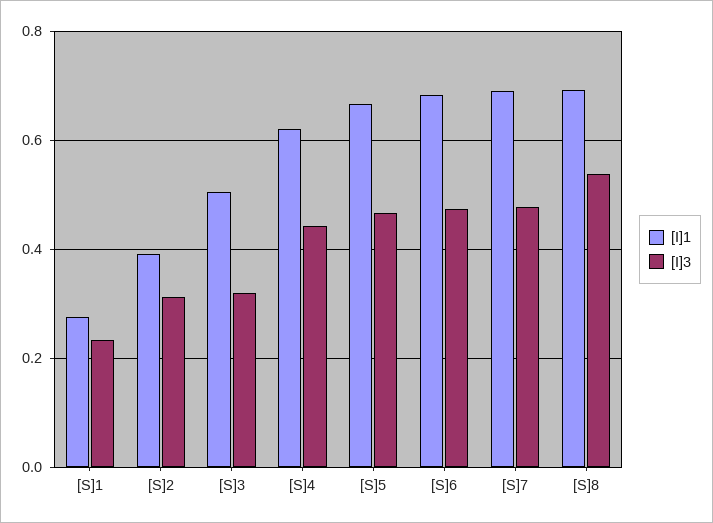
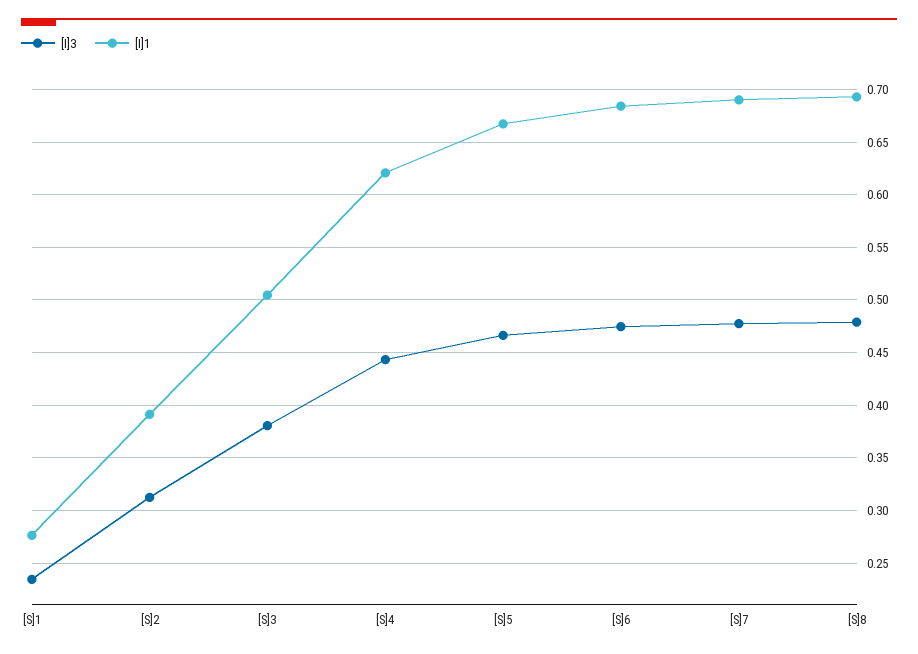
[I]3, [S]3: 0.32 -> 0.38
[I]3, [S]8: 0.54 -> 0.48

